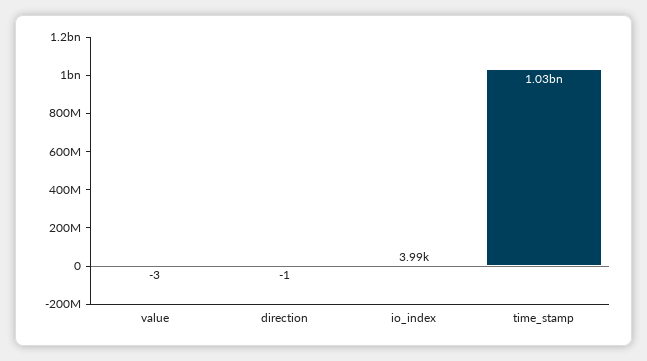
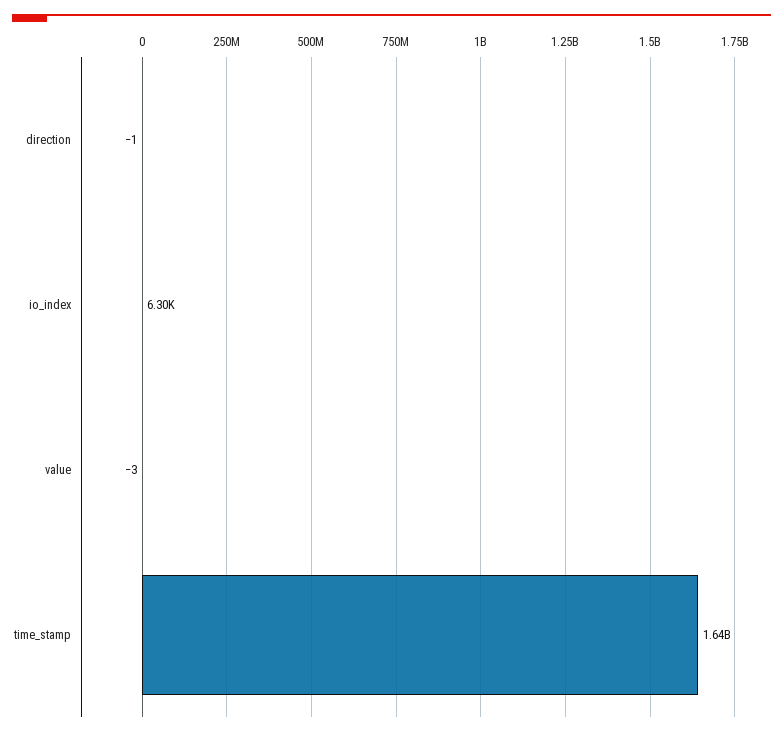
io_index: 3990 -> 6300
time_stamp: 1030000000 -> 1640000000

